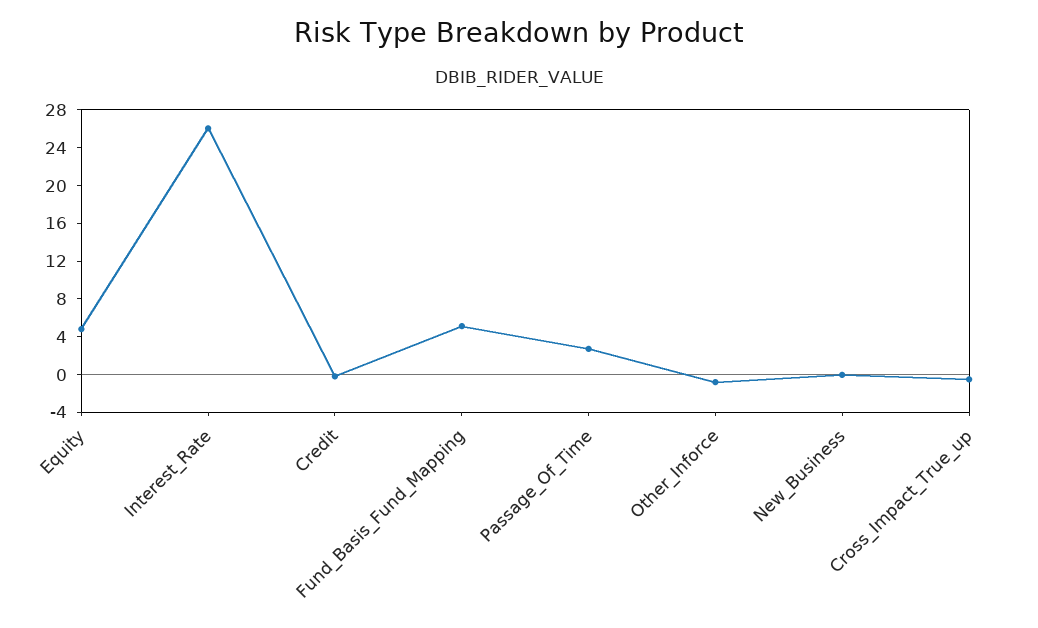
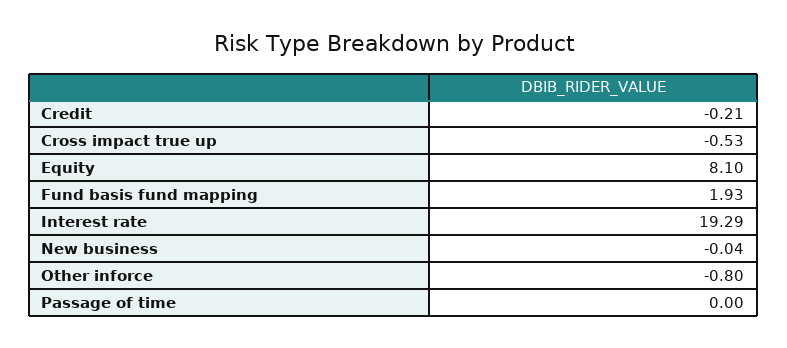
Equity: 5 -> 8.1
Interest_Rate: 26 -> 19.29
Fund_Basis_Fund_Mapping: 5 -> 1.93
Passage_Of_Time: 3 -> 0

